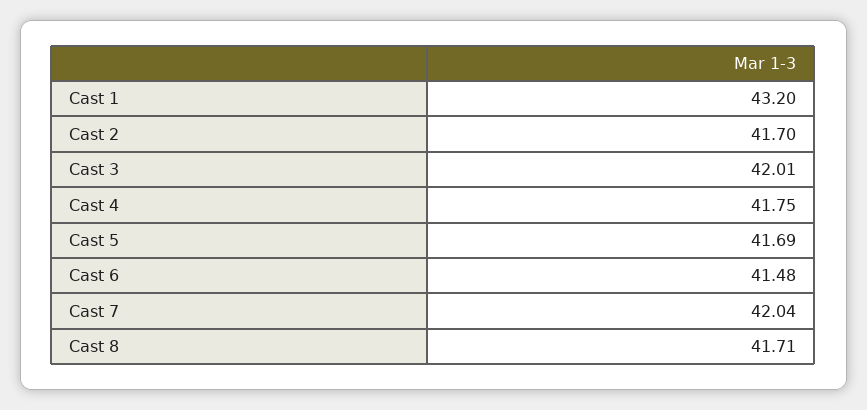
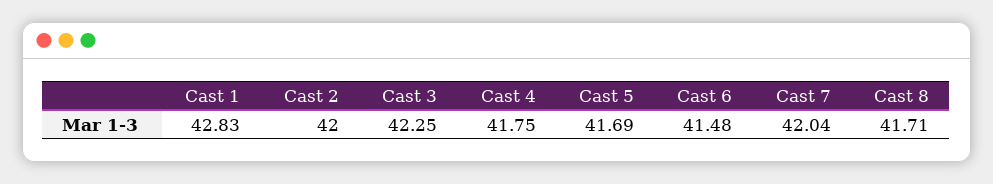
Cast 1: 43.2 -> 42.83
Cast 2: 41.7 -> 42
Cast 3: 42.01 -> 42.25

